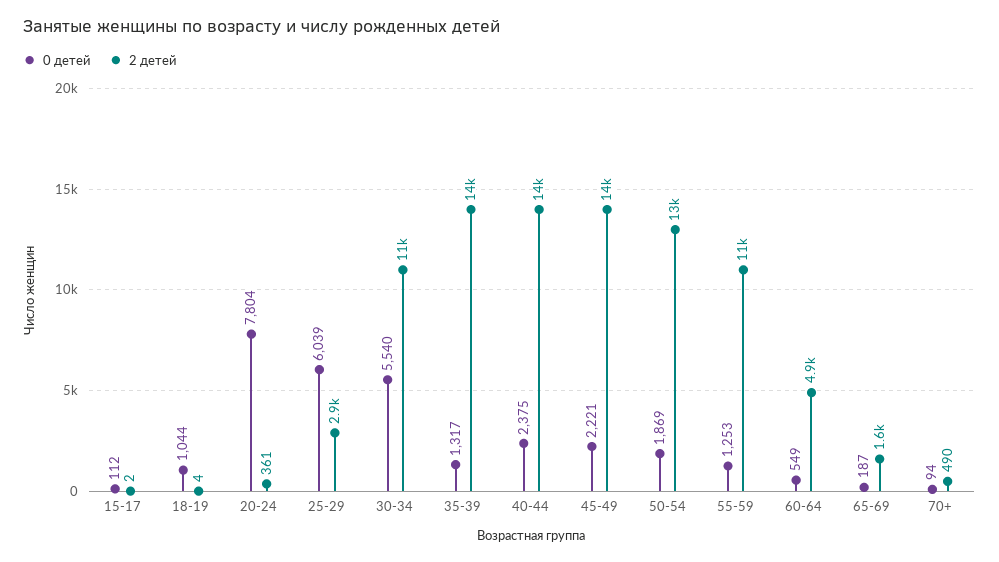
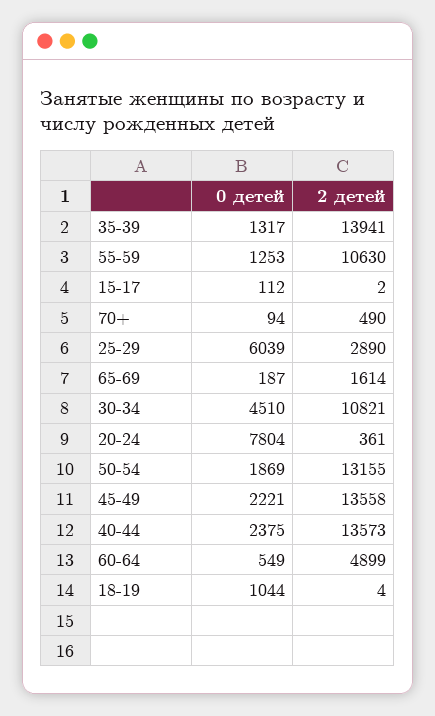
0 детей, 30-34: 5540 -> 4510

